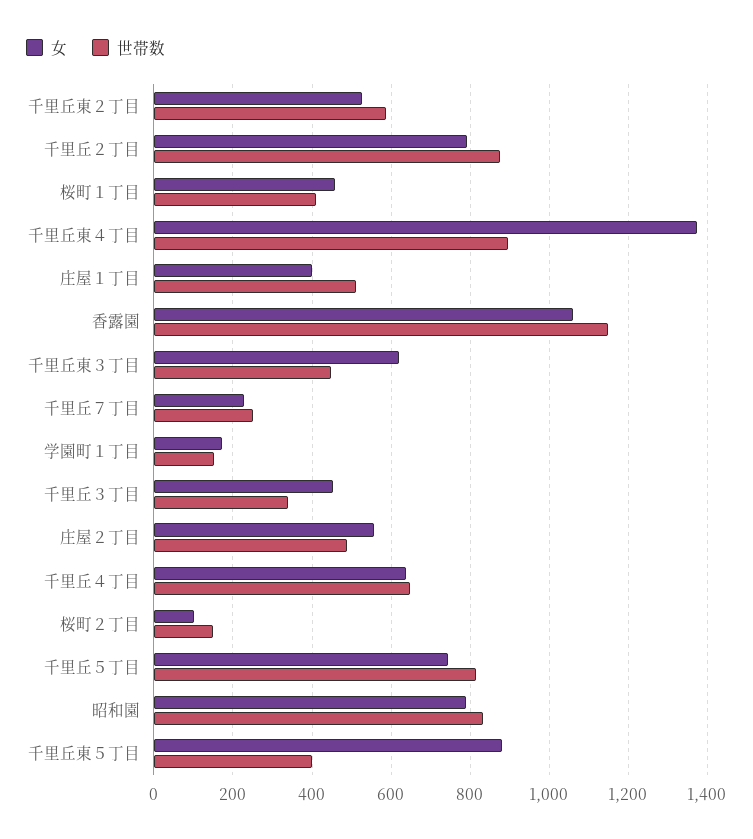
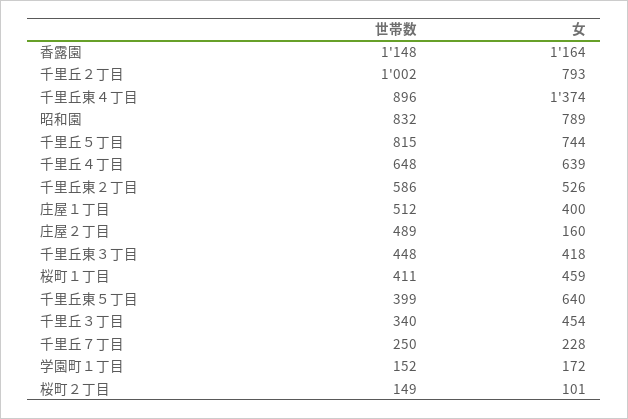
世帯数, 千里丘２丁目: 880 -> 1002
女, 香露園: 1060 -> 1164
女, 千里丘東３丁目: 620 -> 418
女, 庄屋２丁目: 560 -> 160
女, 千里丘東５丁目: 880 -> 640

